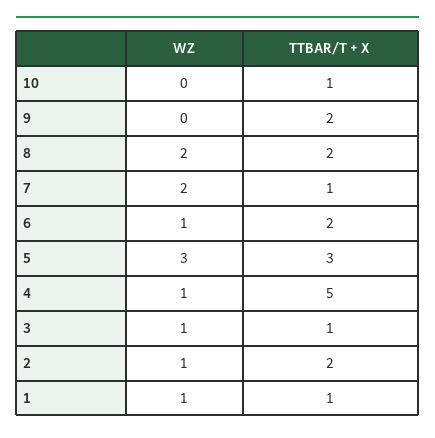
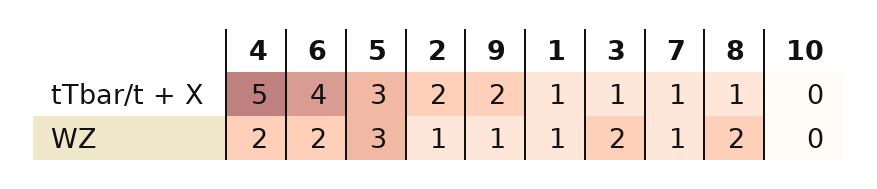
TTBAR/T + X, 10: 1 -> 0
WZ, 9: 0 -> 1
TTBAR/T + X, 8: 2 -> 1
WZ, 7: 2 -> 1
WZ, 6: 1 -> 2
TTBAR/T + X, 6: 2 -> 4
WZ, 4: 1 -> 2
WZ, 3: 1 -> 2

